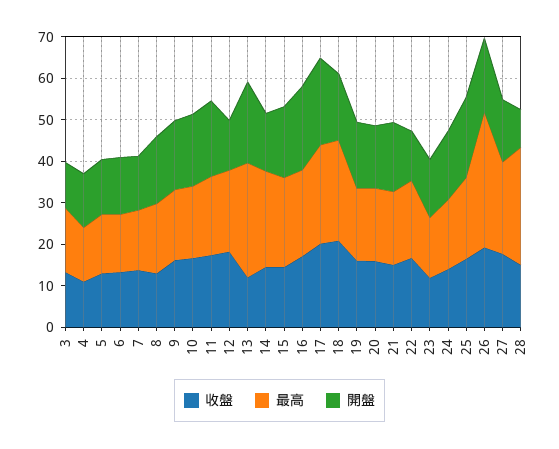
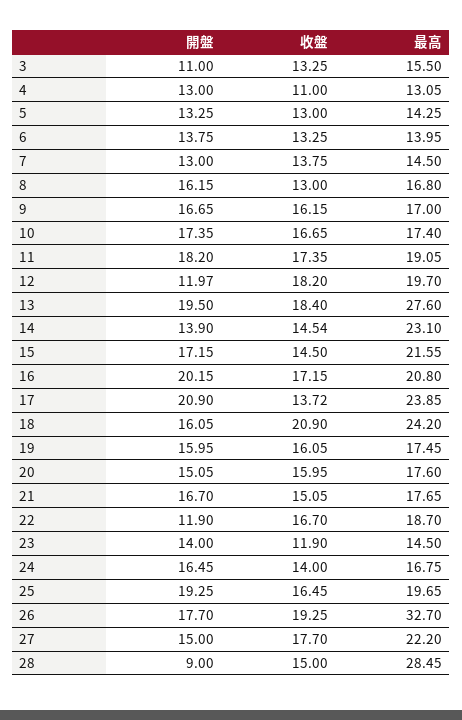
收盤, 13: 12 -> 18.4
收盤, 17: 20 -> 13.72

